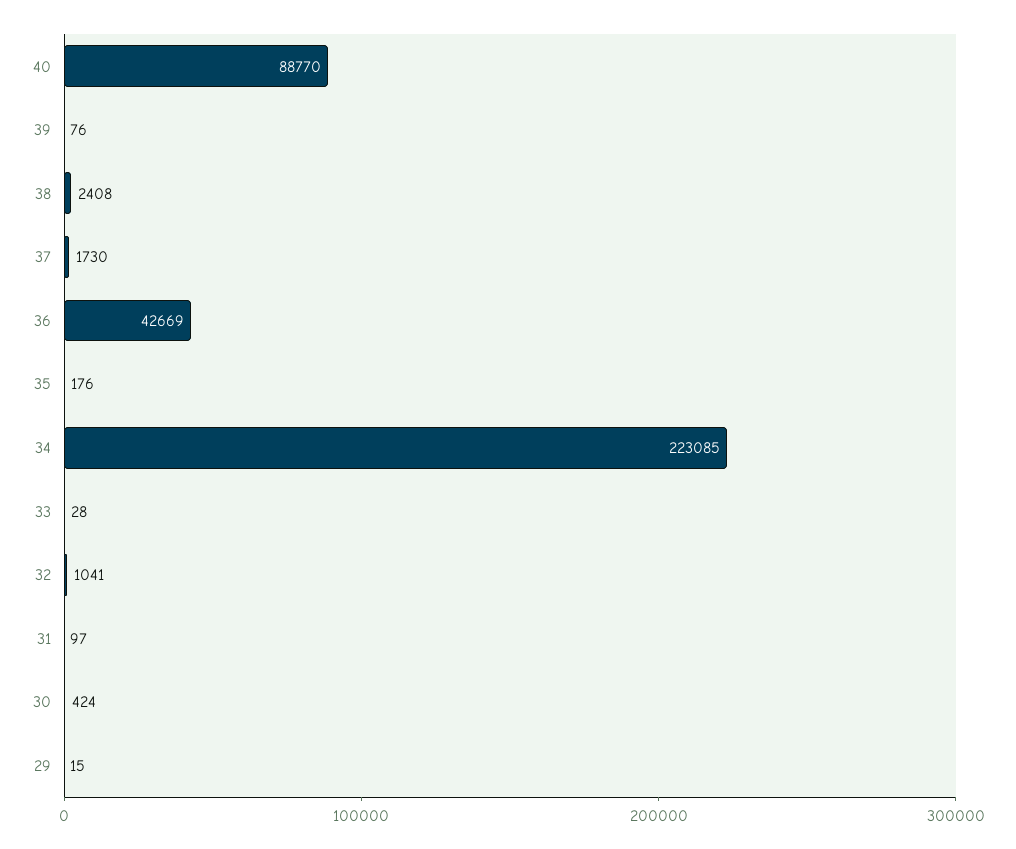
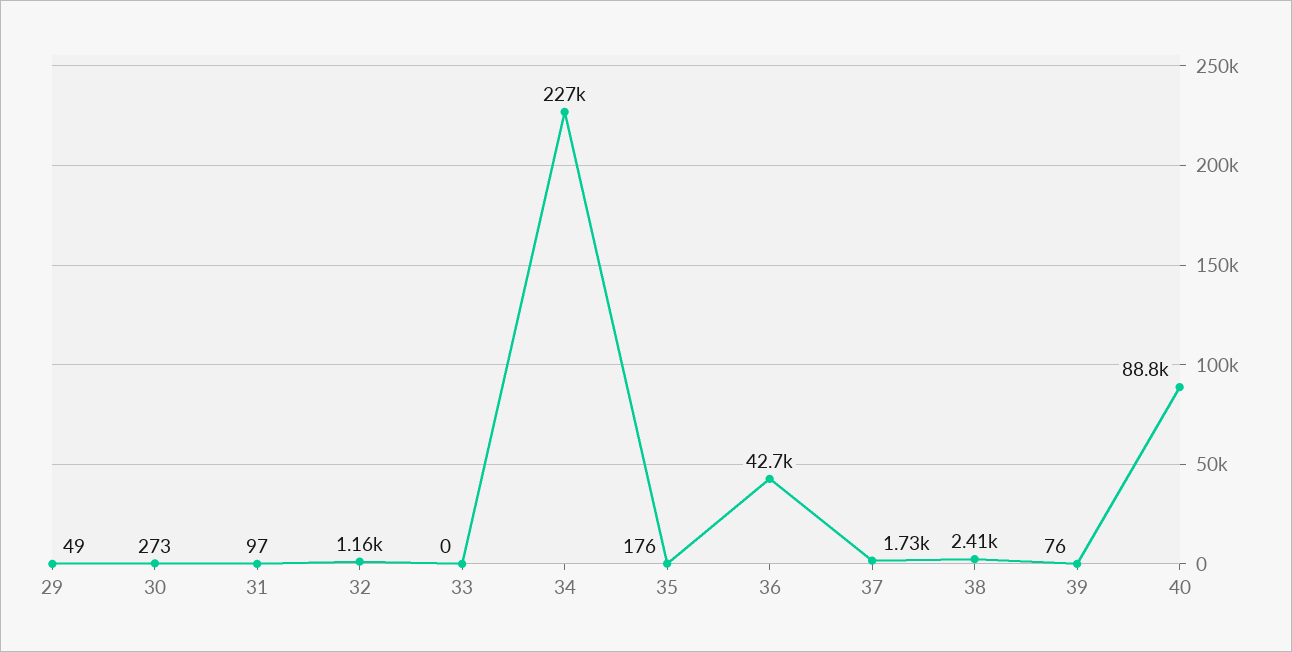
34: 223085 -> 227000
33: 28 -> 0
32: 1041 -> 1160
30: 424 -> 273
29: 15 -> 49

